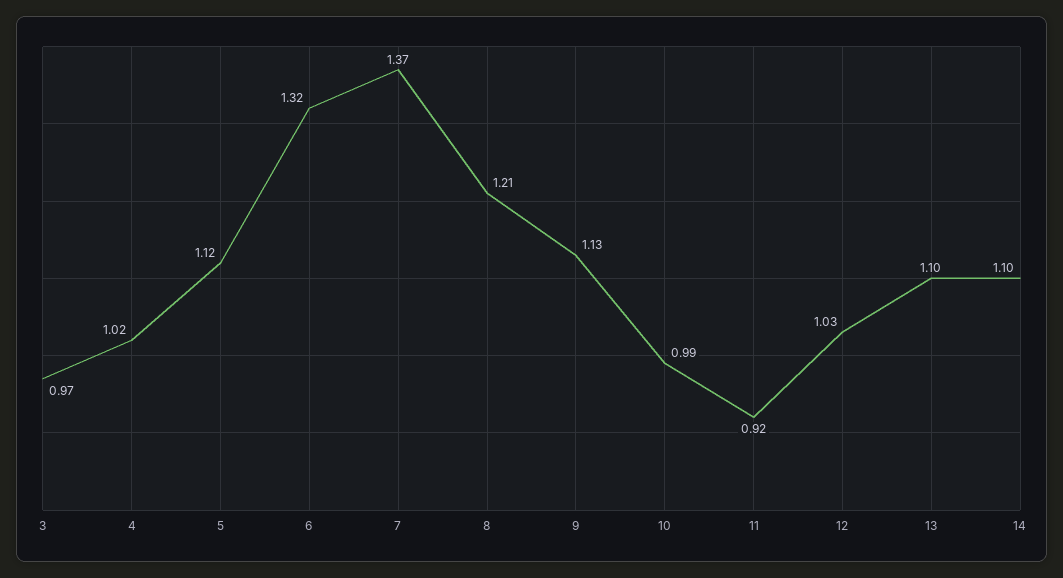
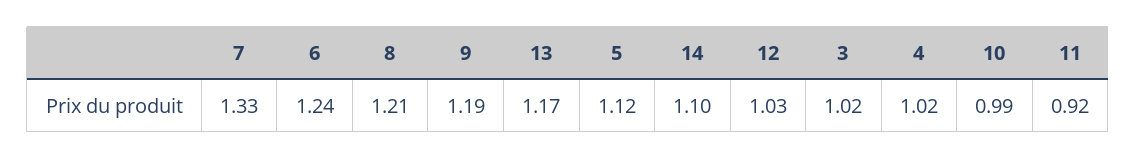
3: 0.97 -> 1.02
6: 1.32 -> 1.24
7: 1.37 -> 1.33
9: 1.13 -> 1.19
13: 1.1 -> 1.17

